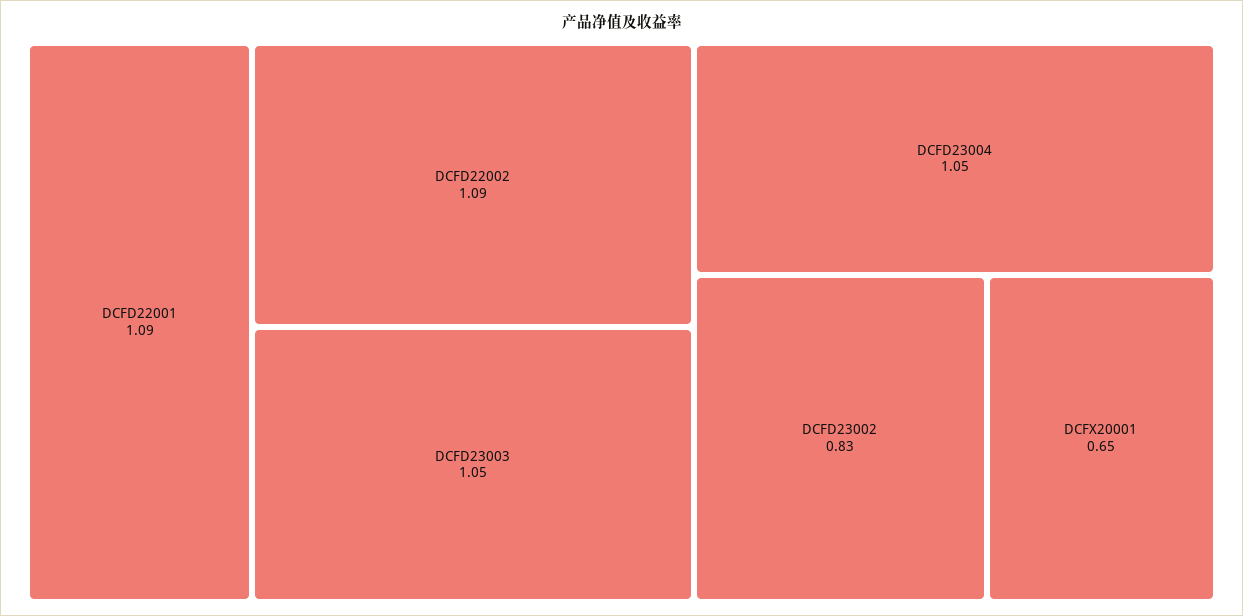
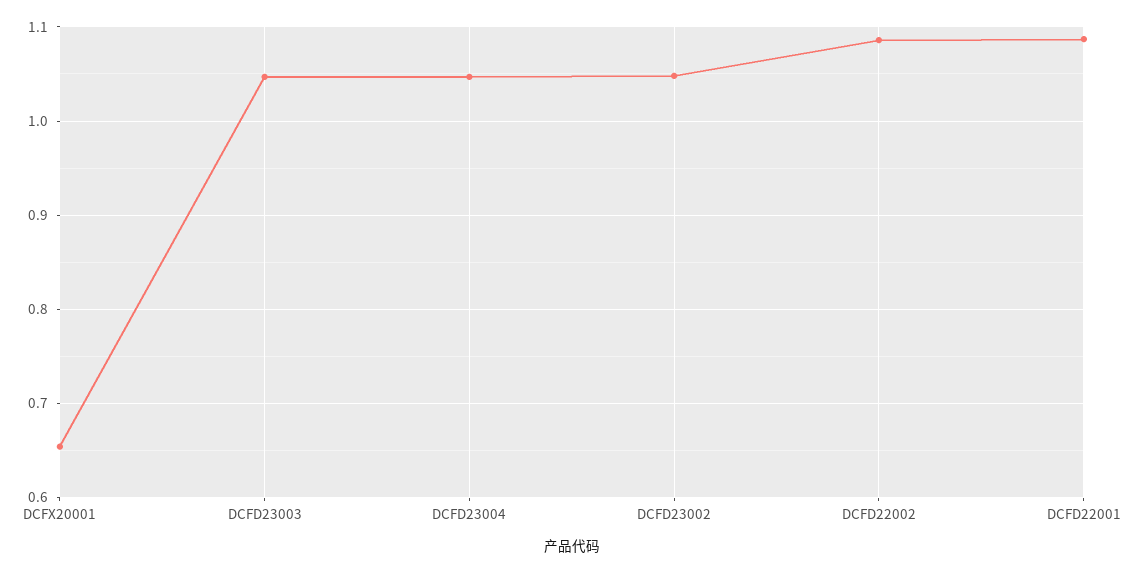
DCFD23002: 0.83 -> 1.05

